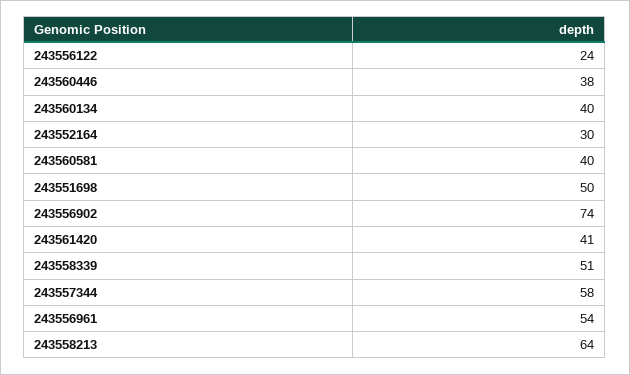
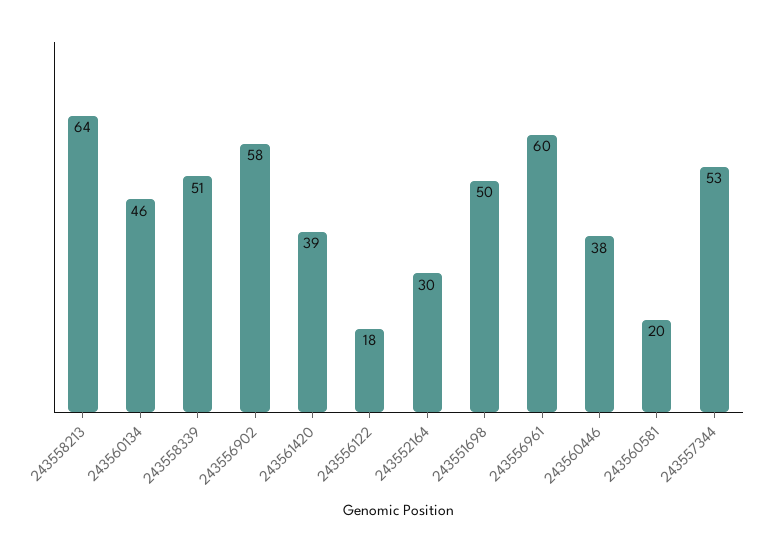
243556122: 24 -> 18
243560134: 40 -> 46
243560581: 40 -> 20
243556902: 74 -> 58
243561420: 41 -> 39
243557344: 58 -> 53
243556961: 54 -> 60

